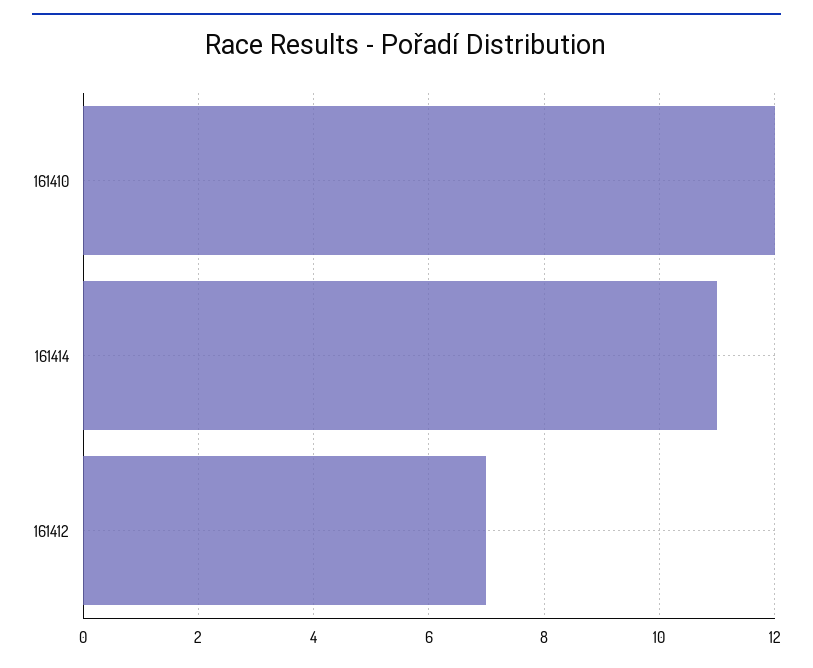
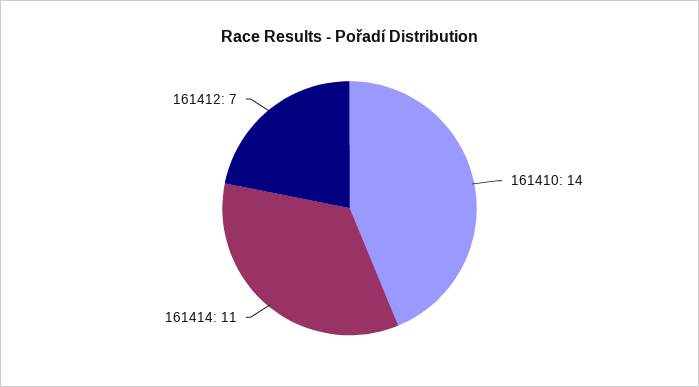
161410: 12 -> 14

